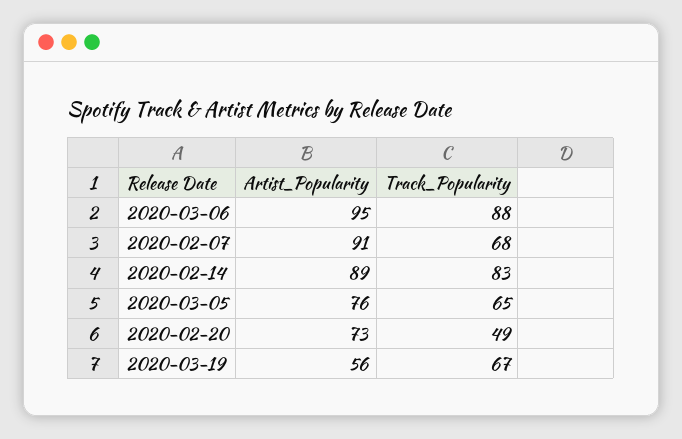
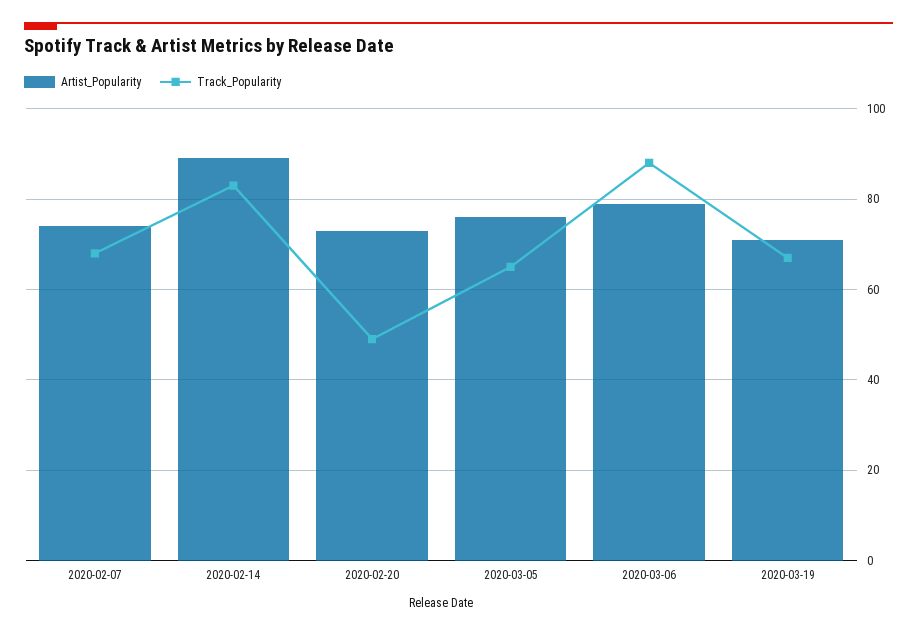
Artist_Popularity, 2020-03-06: 95 -> 80
Artist_Popularity, 2020-02-07: 91 -> 75
Artist_Popularity, 2020-03-19: 56 -> 70

